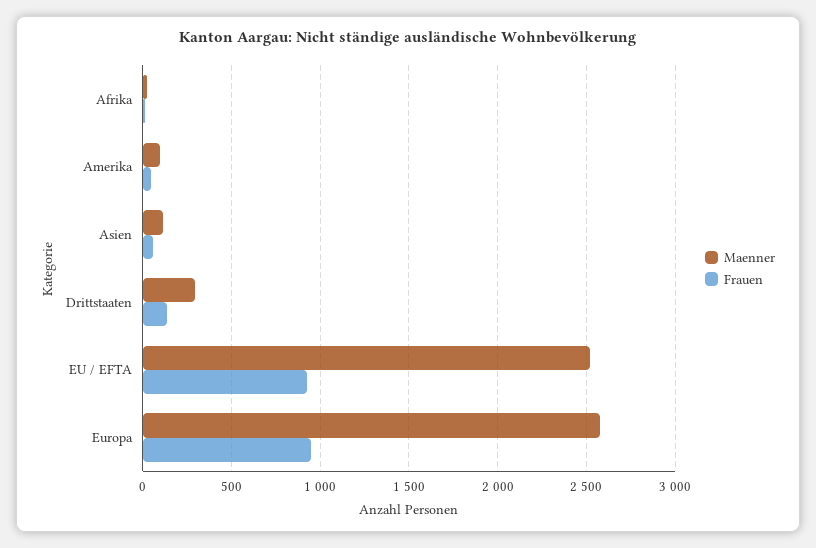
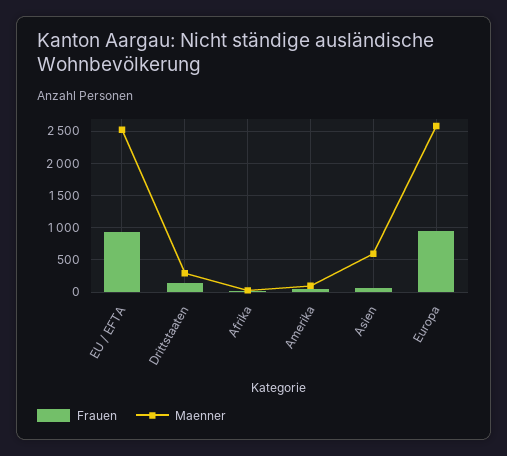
Maenner, Asien: 100 -> 600

